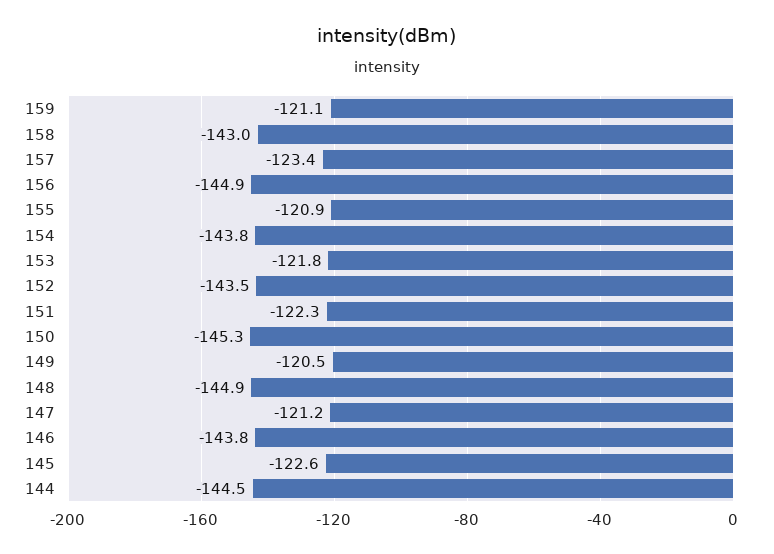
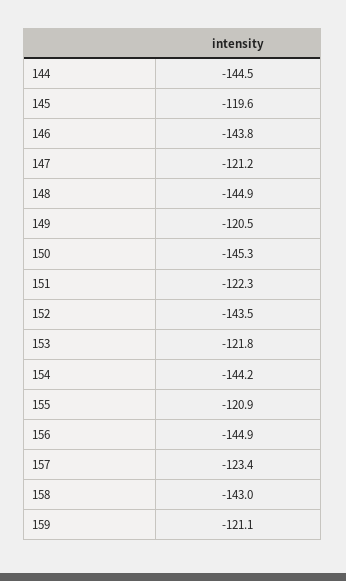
154: -143.8 -> -144.2
145: -122.6 -> -119.6

